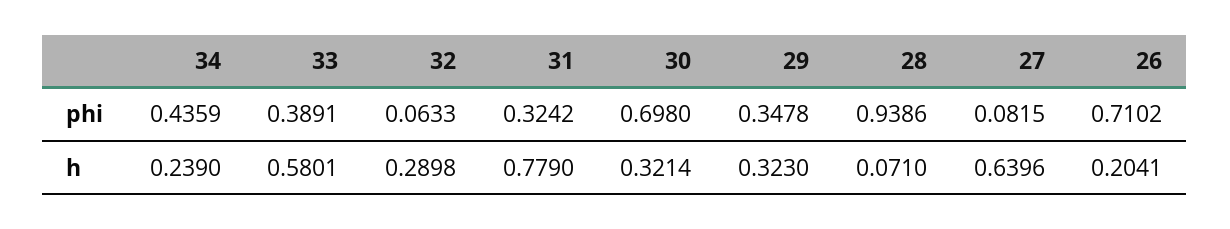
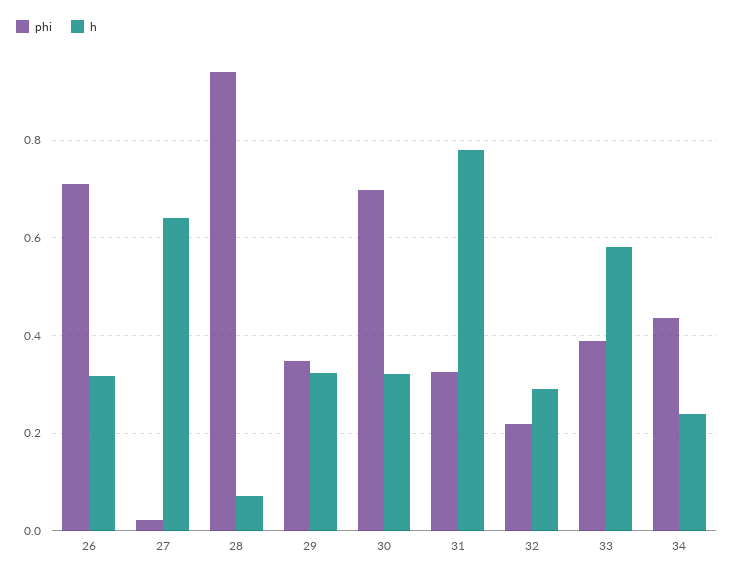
phi, 32: 0.0633 -> 0.22
phi, 27: 0.0815 -> 0.02
h, 26: 0.2041 -> 0.32

